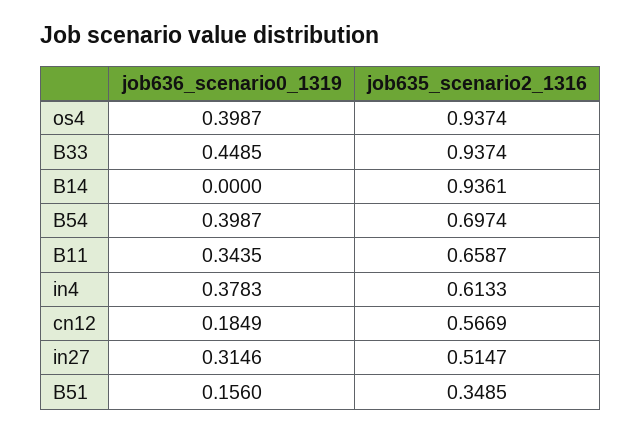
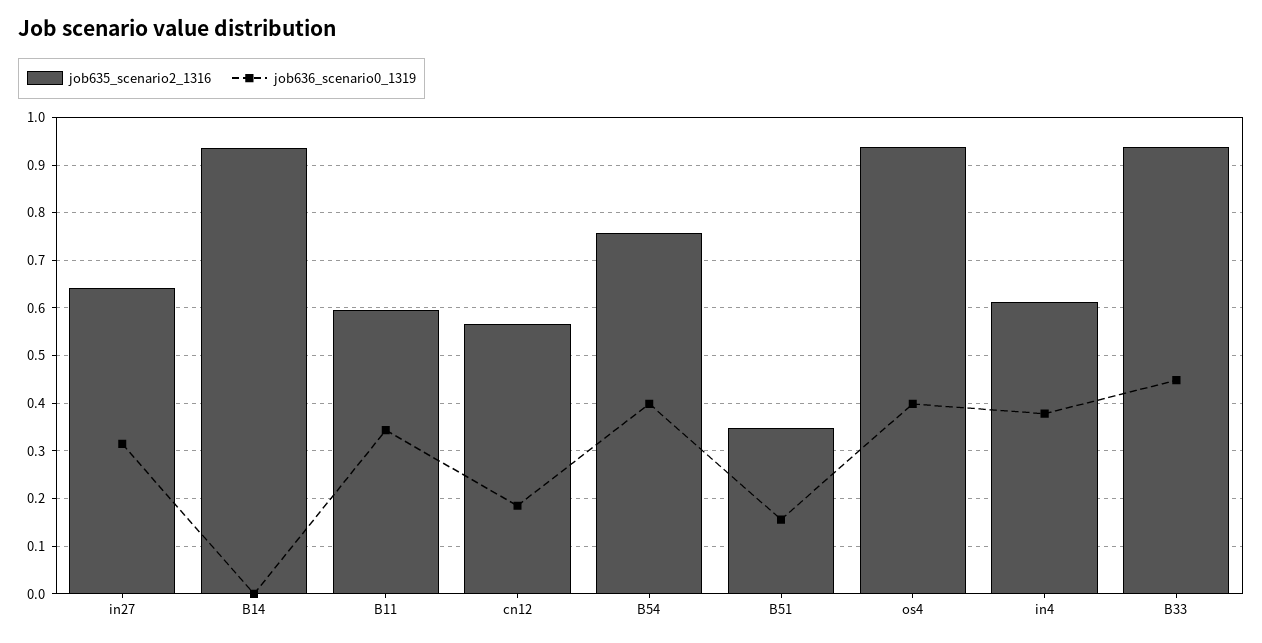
job635_scenario2_1316, B54: 0.6974 -> 0.76
job635_scenario2_1316, B11: 0.6587 -> 0.6
job635_scenario2_1316, in27: 0.5147 -> 0.64

